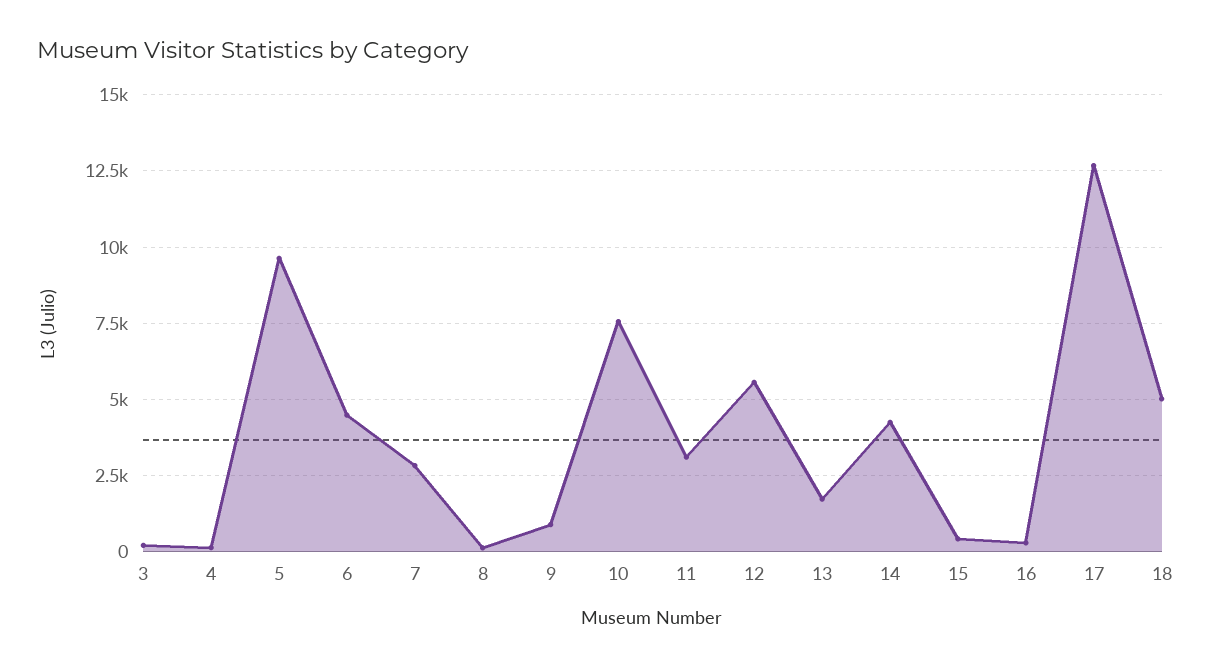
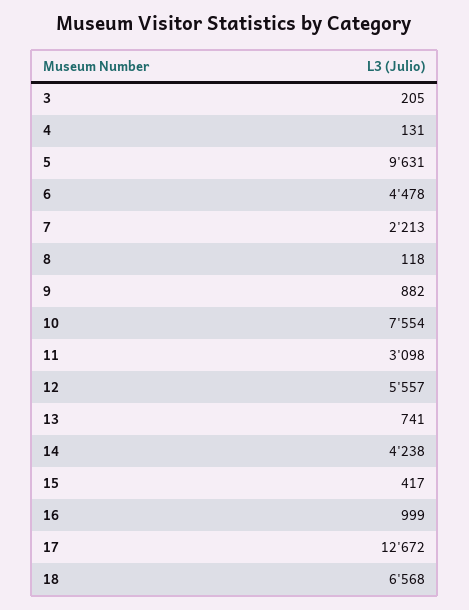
7: 2750 -> 2213
13: 1750 -> 741
16: 250 -> 999
18: 5000 -> 6568

